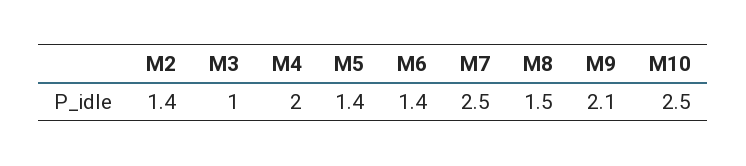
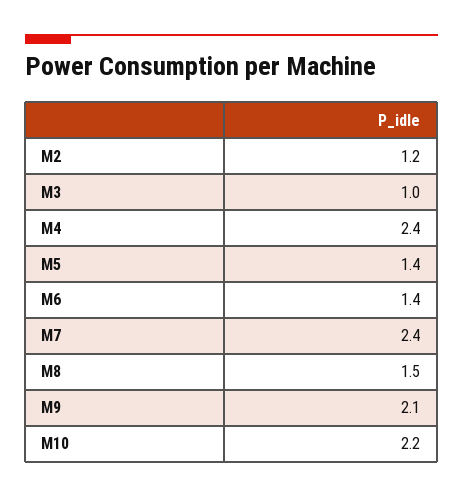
M2: 1.4 -> 1.2
M4: 2 -> 2.4
M7: 2.5 -> 2.4
M10: 2.5 -> 2.2

